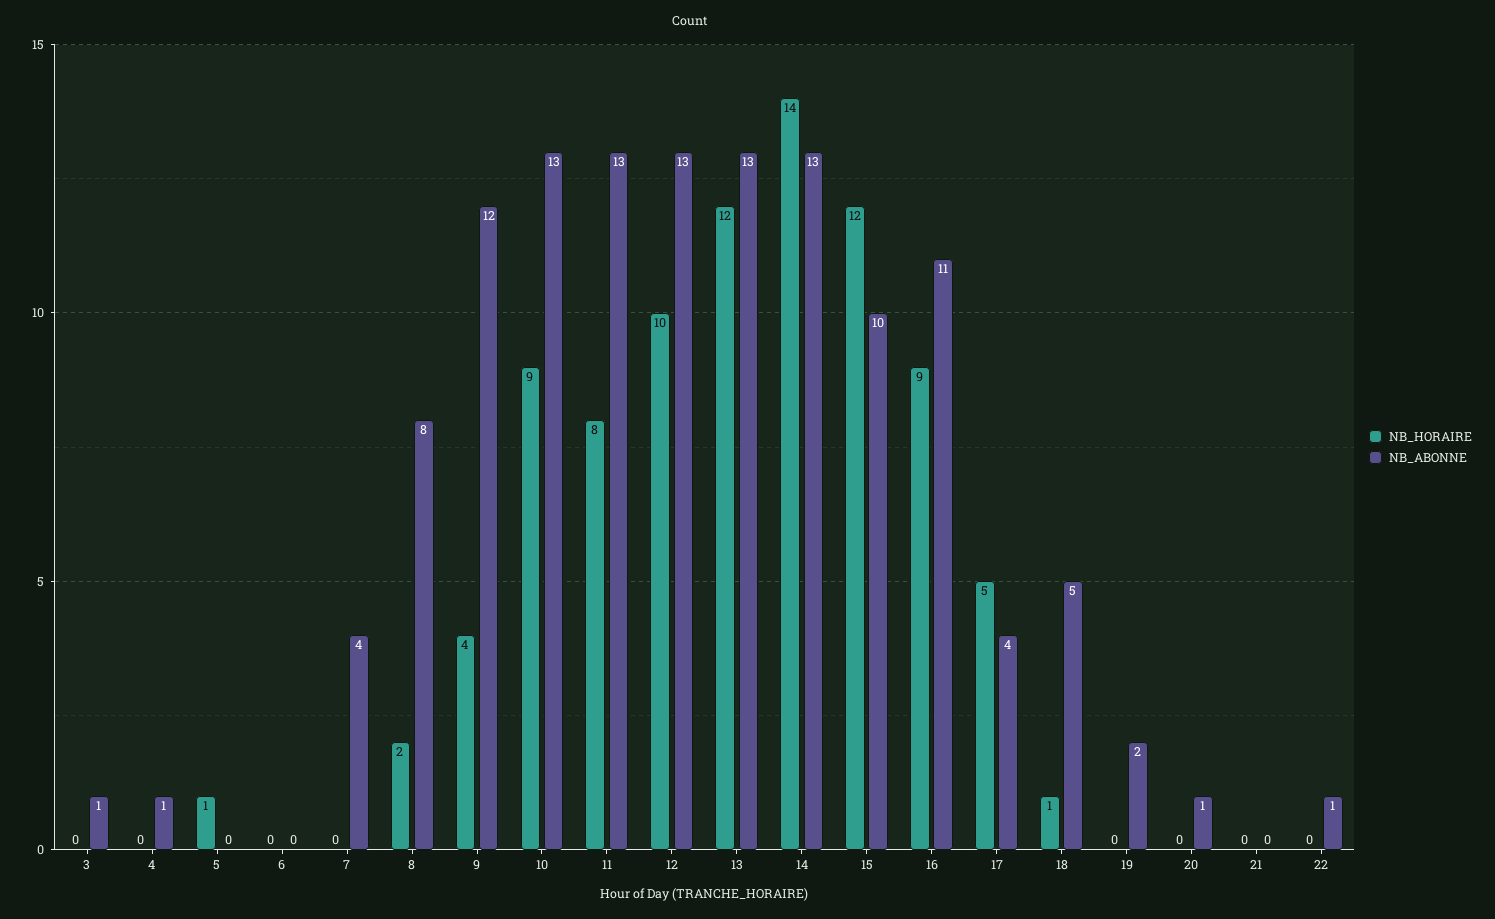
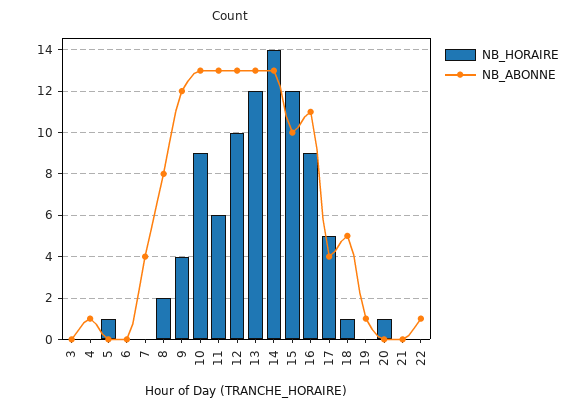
NB_ABONNE, 3: 1 -> 0
NB_HORAIRE, 11: 8 -> 6
NB_ABONNE, 19: 2 -> 1
NB_HORAIRE, 20: 0 -> 1
NB_ABONNE, 20: 1 -> 0

